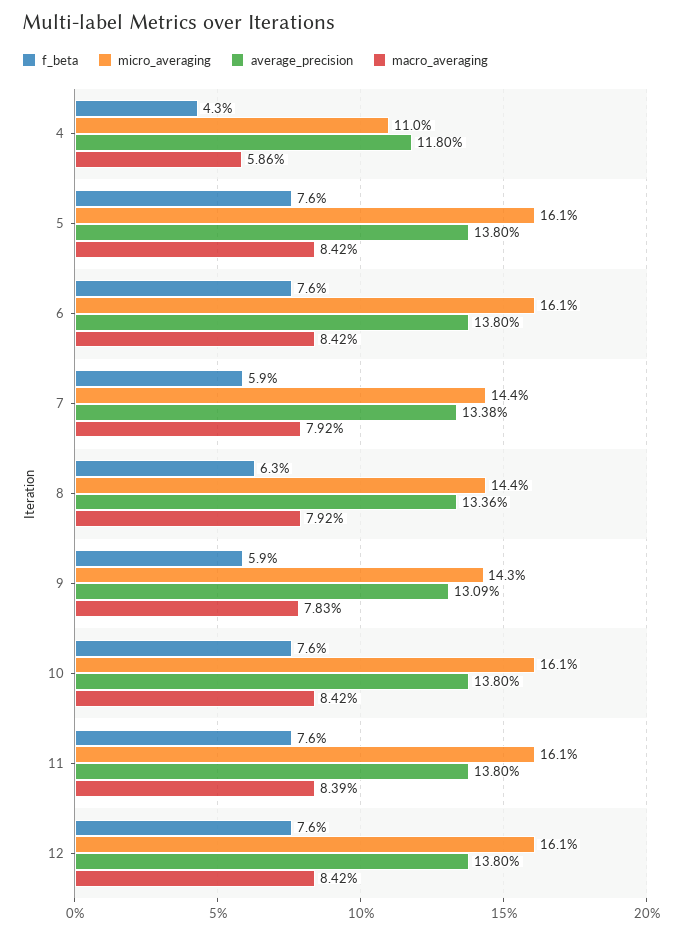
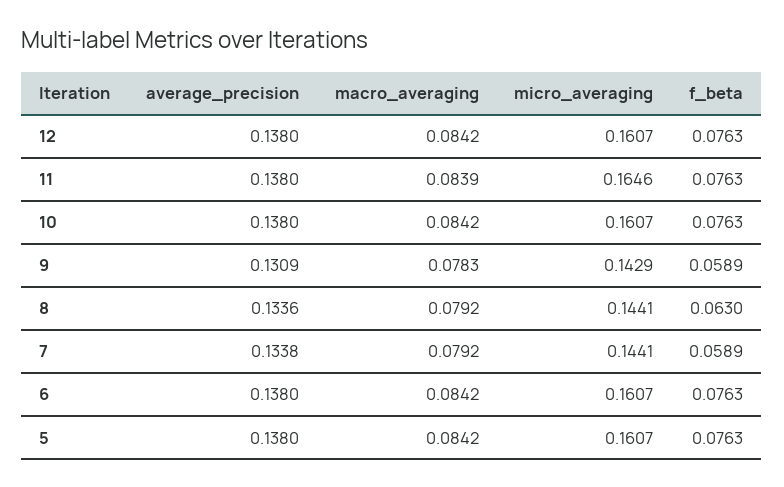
f_beta, 4: 0.043 -> none
micro_averaging, 4: 0.11 -> none
average_precision, 4: 0.118 -> none
macro_averaging, 4: 0.0586 -> none
micro_averaging, 11: 0.161 -> 0.1646

